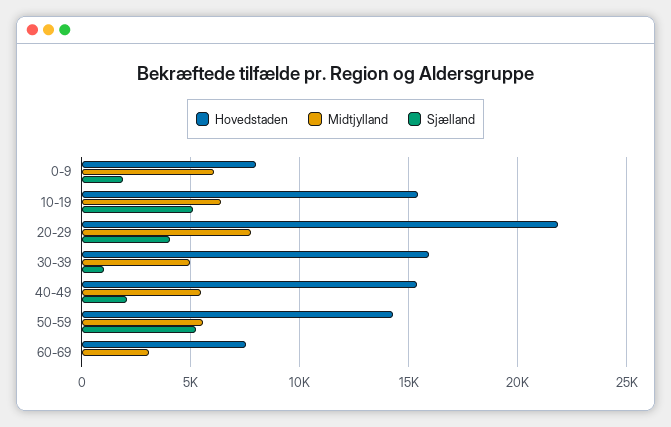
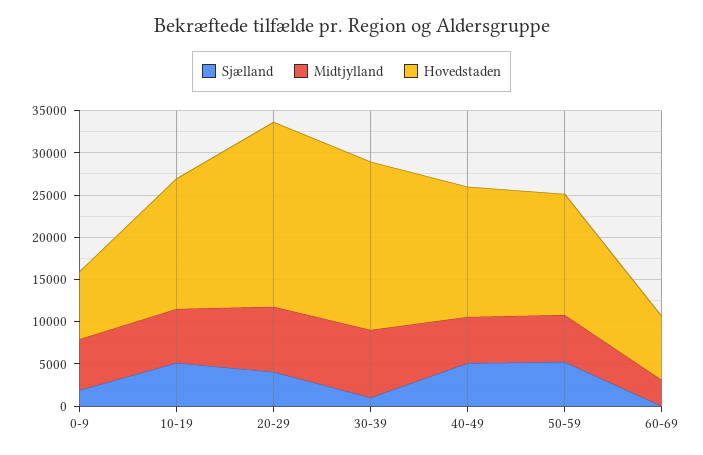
Hovedstaden, 30-39: 16000 -> 20000
Midtjylland, 30-39: 5000 -> 8000
Sjælland, 40-49: 2000 -> 5000

